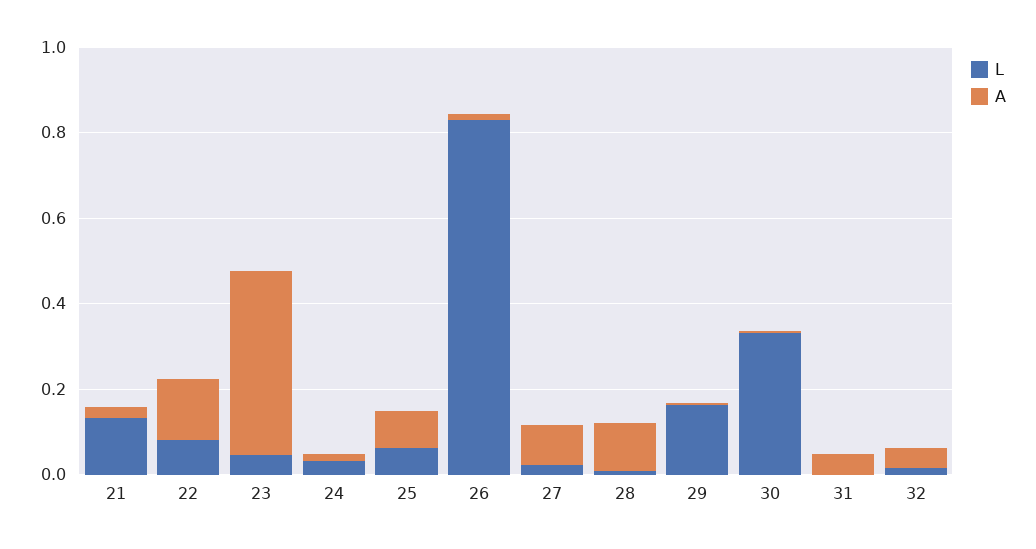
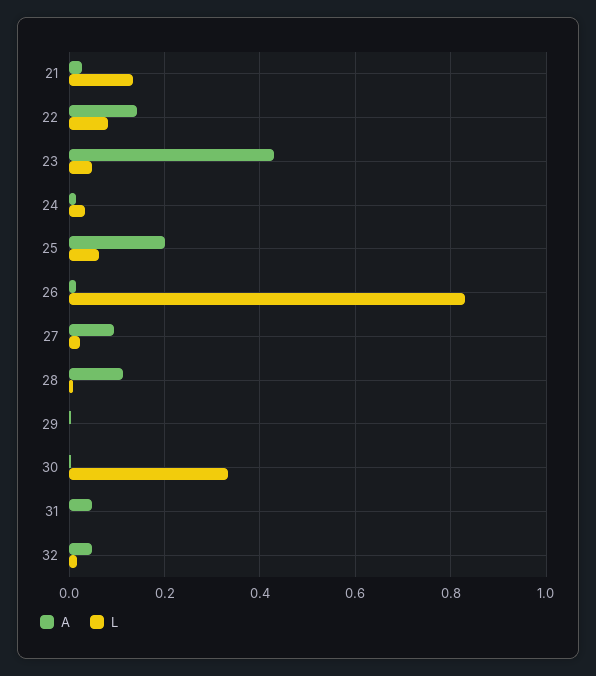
A, 25: 0.1 -> 0.2
L, 29: 0.15 -> 0

